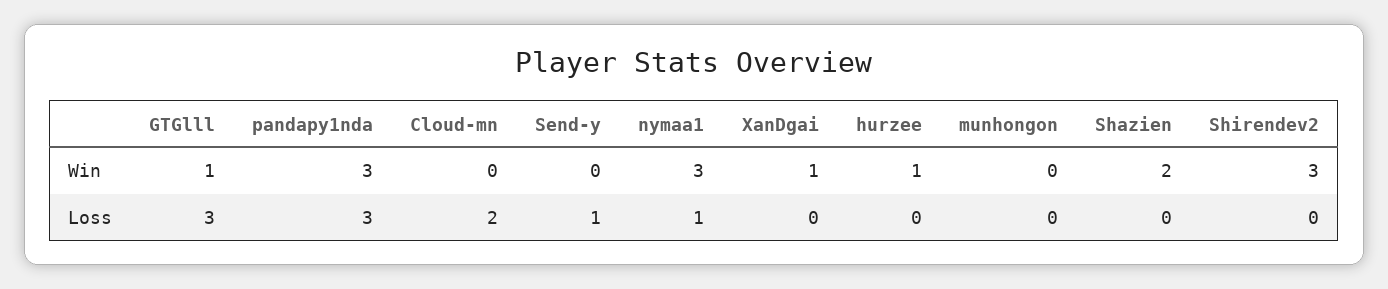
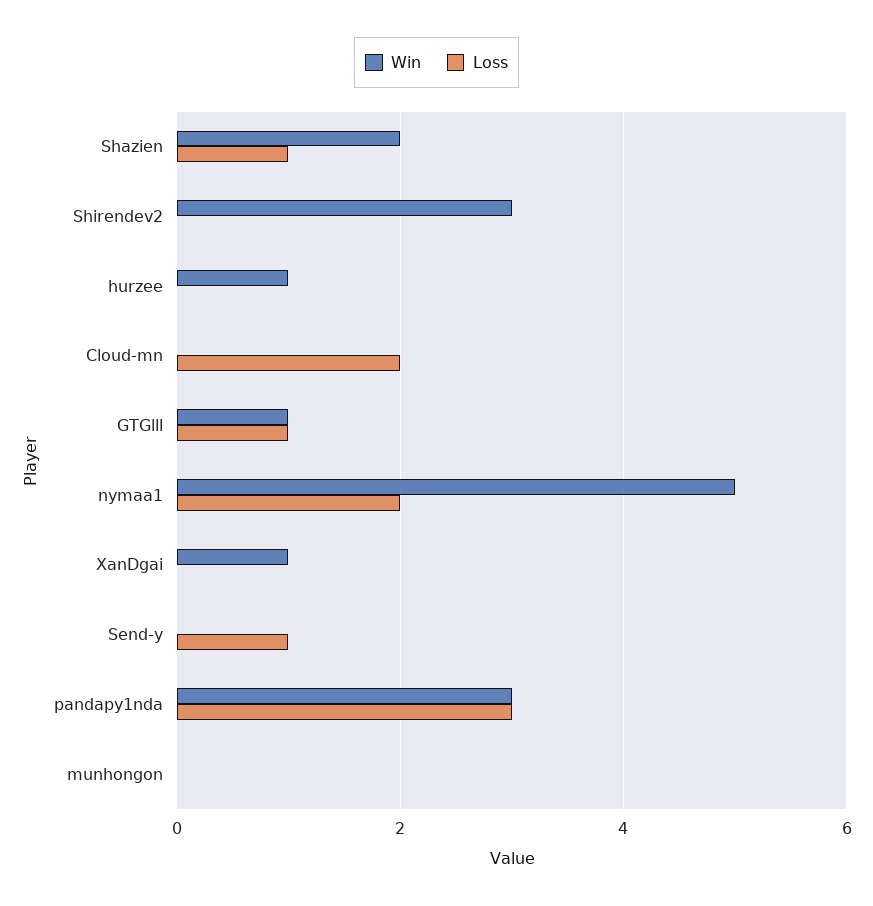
Win, nymaa1: 3 -> 5
Loss, GTGlll: 3 -> 1
Loss, nymaa1: 1 -> 2
Loss, Shazien: 0 -> 1

